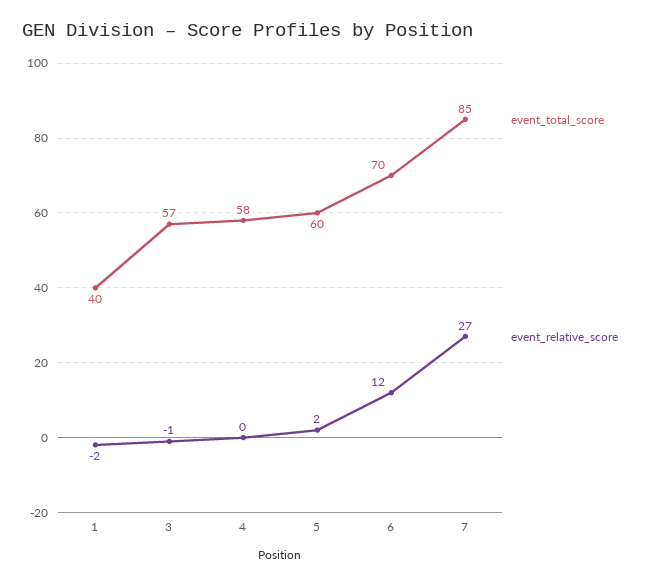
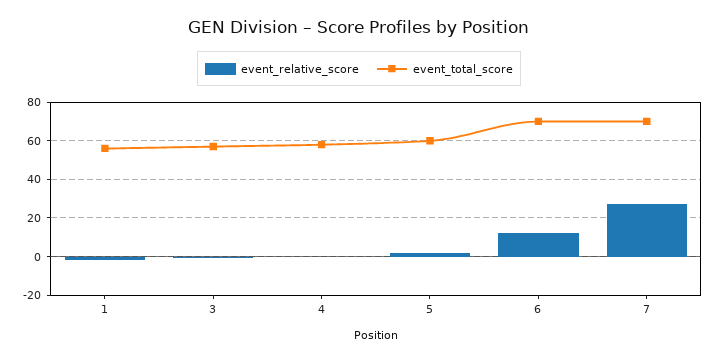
event_total_score, 1: 40 -> 55
event_total_score, 7: 85 -> 70

